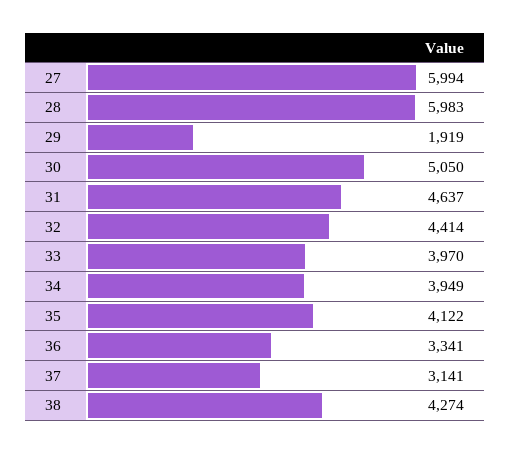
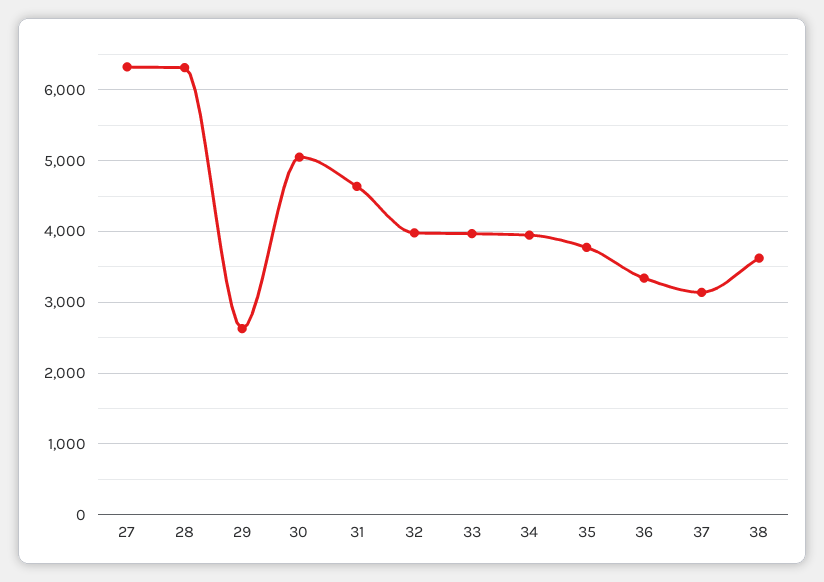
27: 5994 -> 6300
28: 5983 -> 6300
29: 1919 -> 2600
32: 4414 -> 4000
35: 4122 -> 3800
38: 4274 -> 3600

